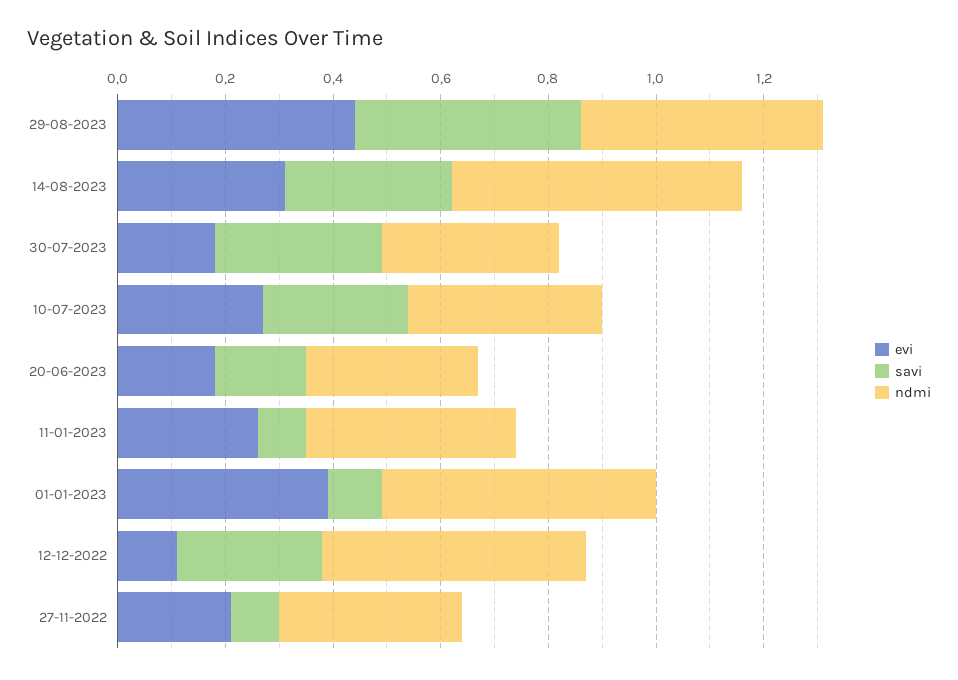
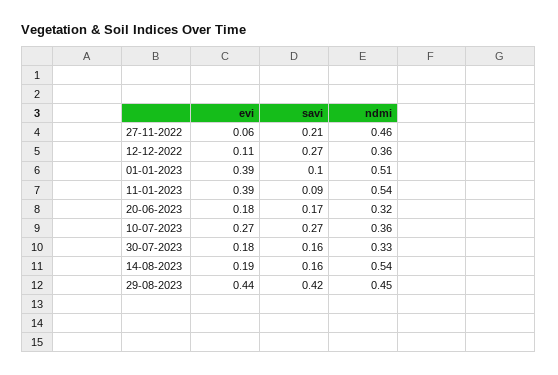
evi, 14-08-2023: 0.3 -> 0.19
savi, 14-08-2023: 0.3 -> 0.16
savi, 30-07-2023: 0.3 -> 0.16
evi, 11-01-2023: 0.25 -> 0.39
ndmi, 11-01-2023: 0.4 -> 0.54
ndmi, 12-12-2022: 0.5 -> 0.36
evi, 27-11-2022: 0.2 -> 0.06
savi, 27-11-2022: 0.1 -> 0.21
ndmi, 27-11-2022: 0.35 -> 0.46

